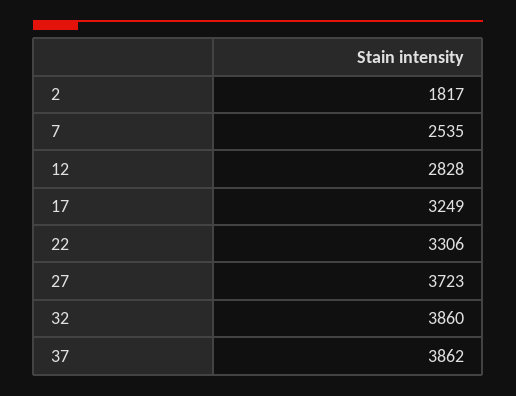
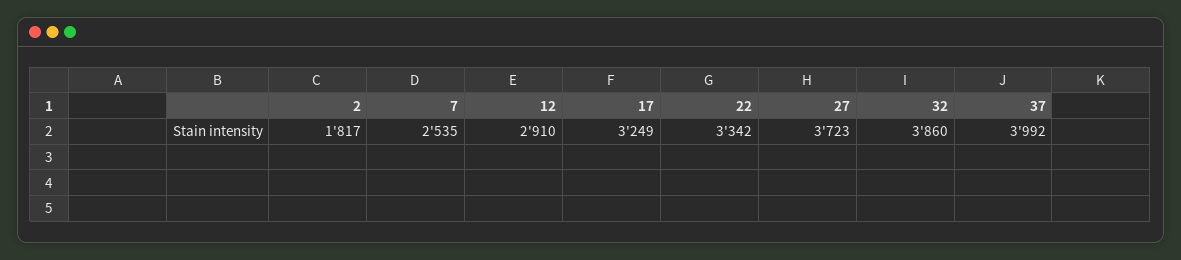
12: 2828 -> 2910
22: 3306 -> 3342
37: 3862 -> 3992

